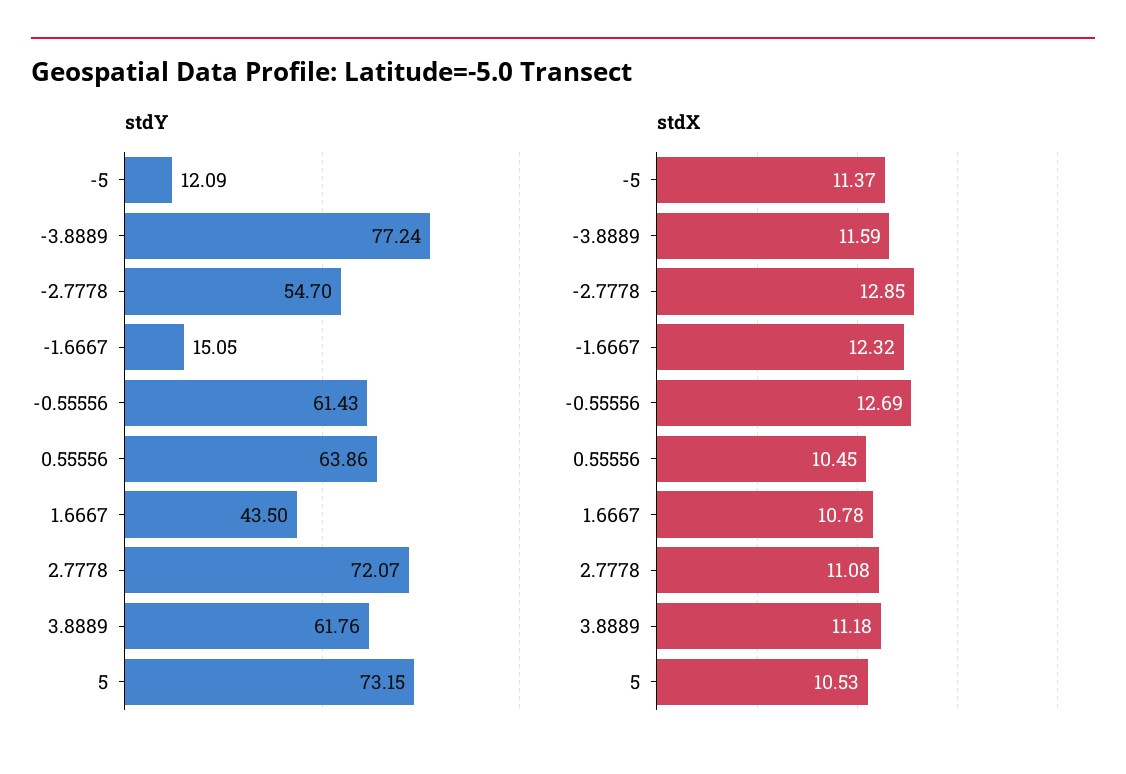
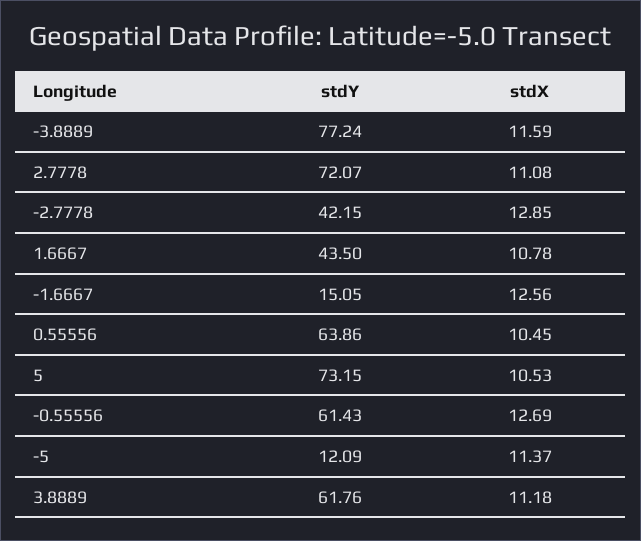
stdY, -2.7778: 54.7 -> 42.15
stdX, -1.6667: 12.32 -> 12.56

